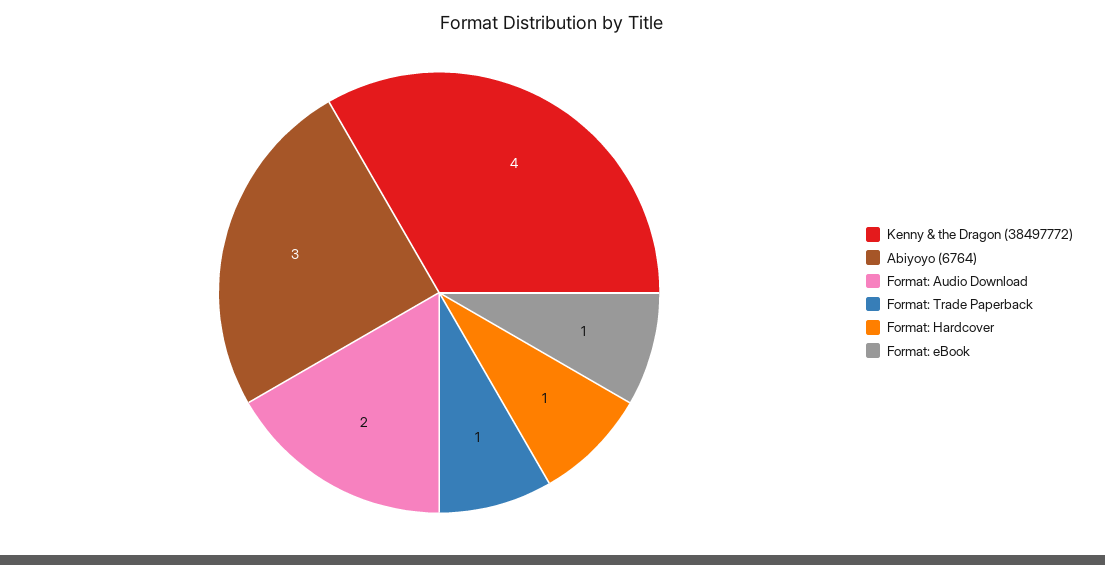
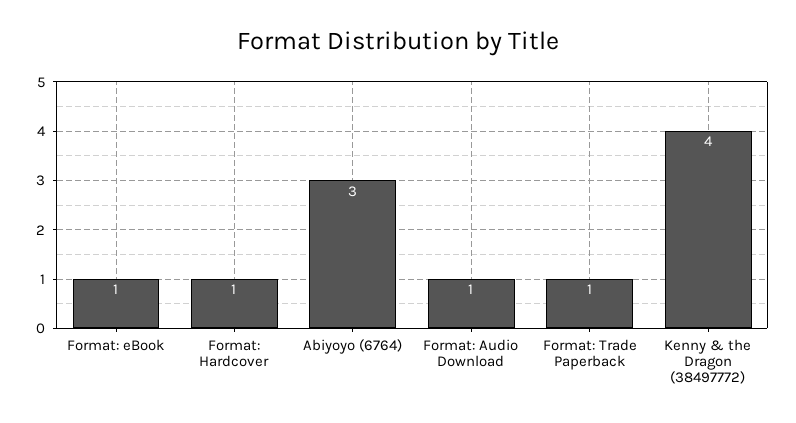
Format: Audio Download: 2 -> 1

